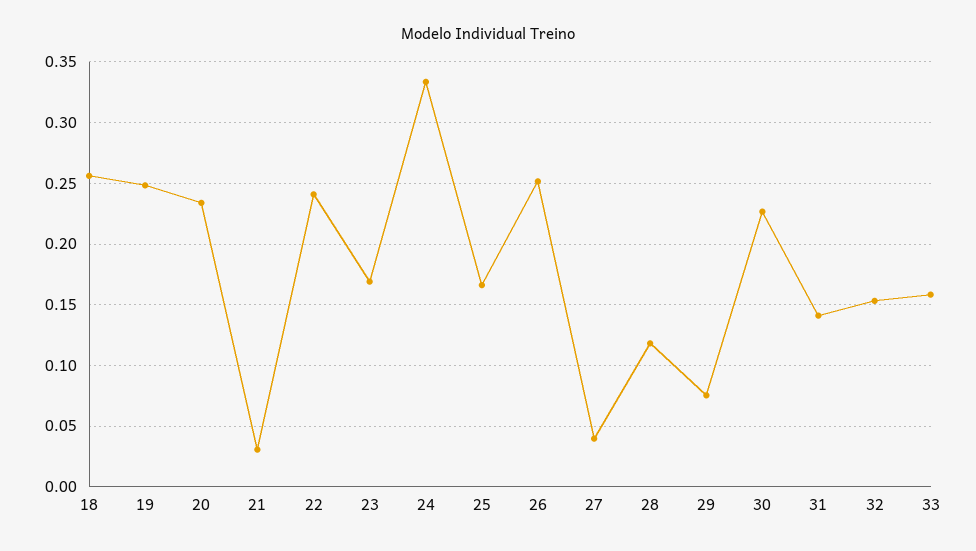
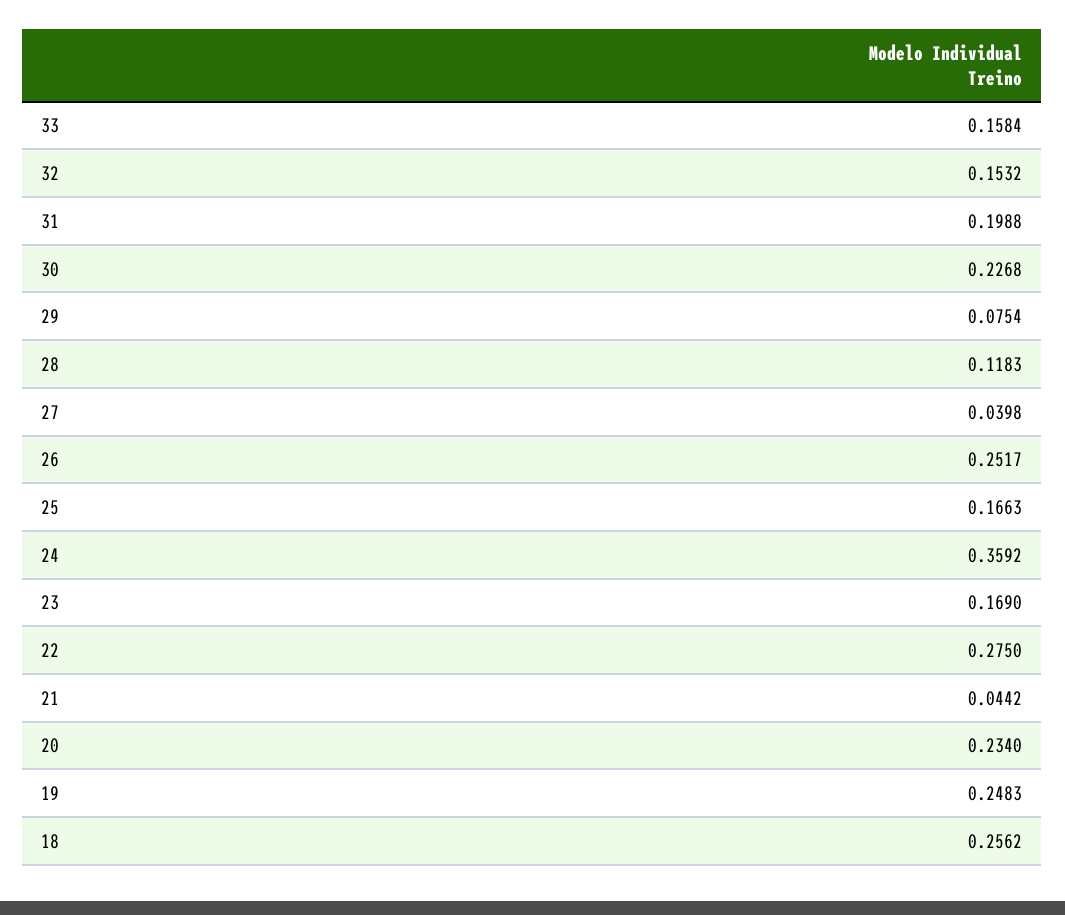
21: 0.03 -> 0.0442
22: 0.24 -> 0.275
24: 0.335 -> 0.3592
31: 0.14 -> 0.1988

